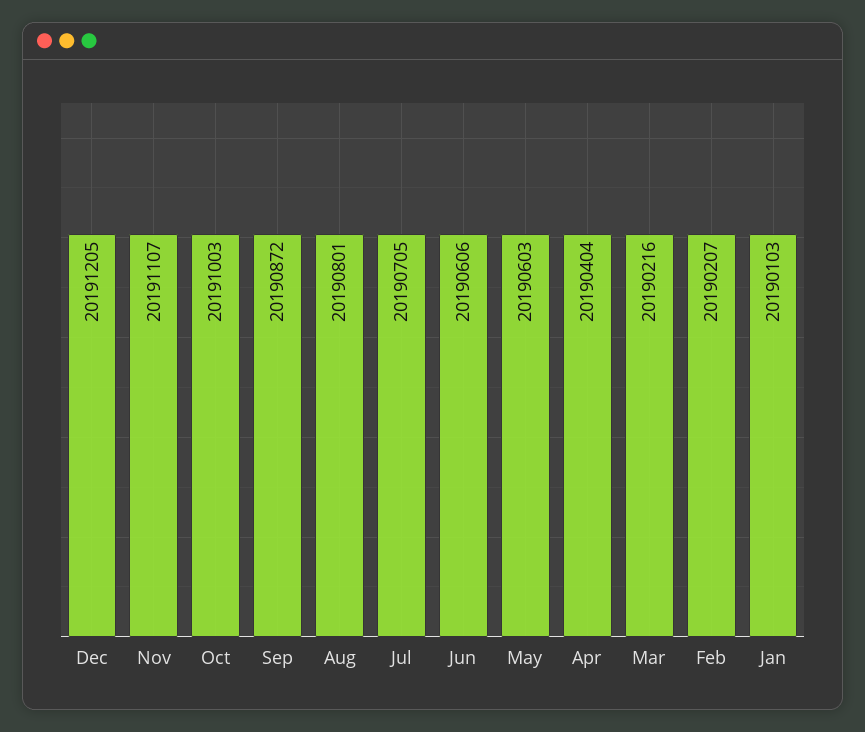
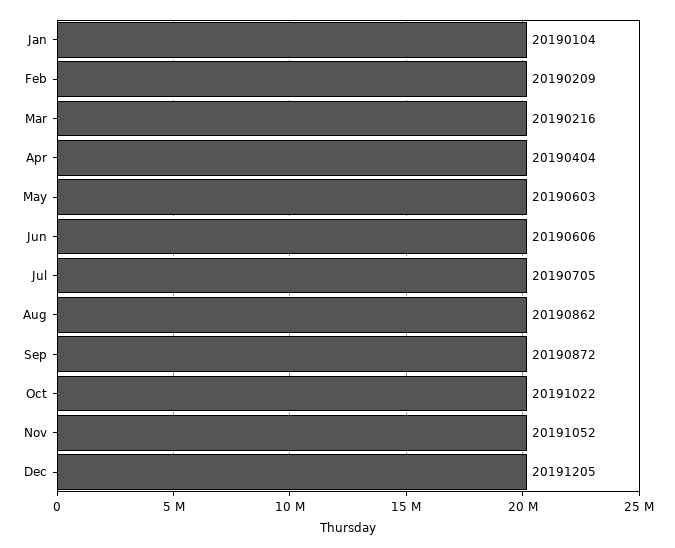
Nov: 20191107 -> 20191052
Oct: 20191003 -> 20191022
Aug: 20190801 -> 20190862
Feb: 20190207 -> 20190209
Jan: 20190103 -> 20190104

